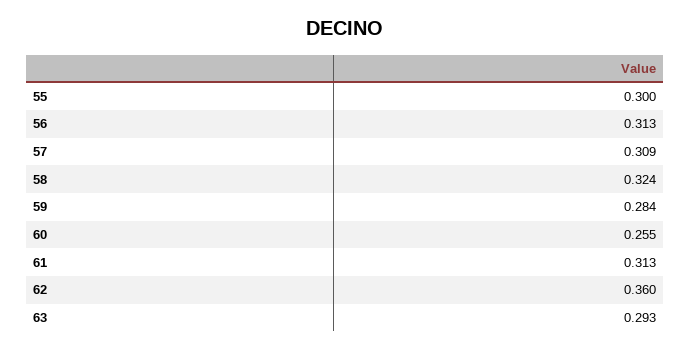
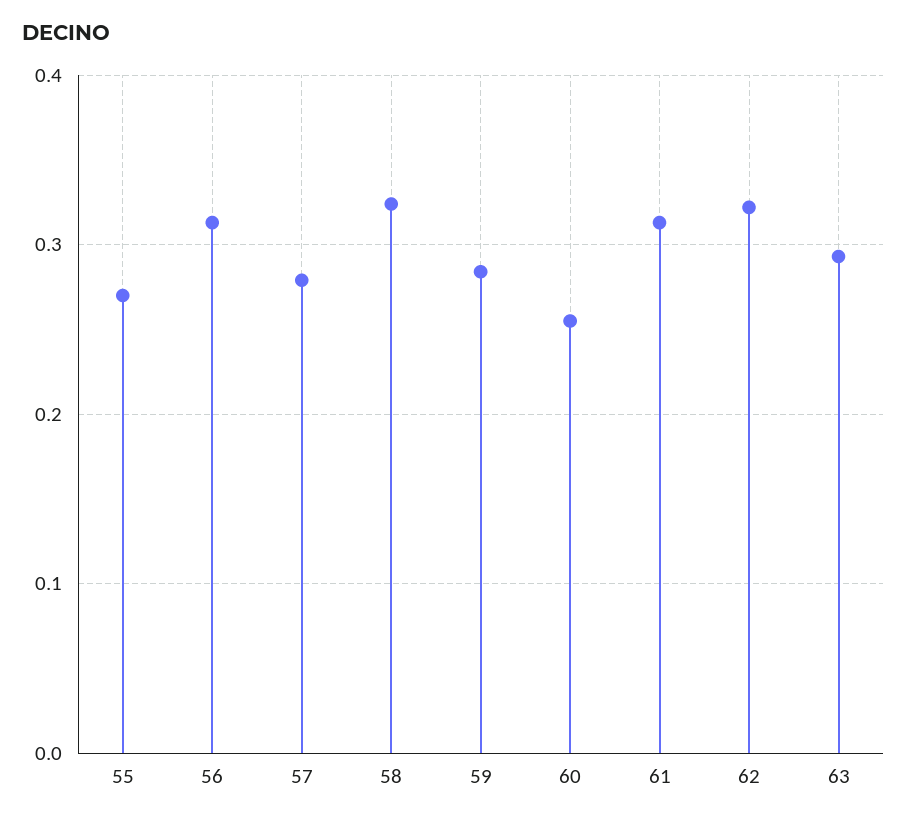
55: 0.3 -> 0.27
57: 0.309 -> 0.28
62: 0.36 -> 0.32

